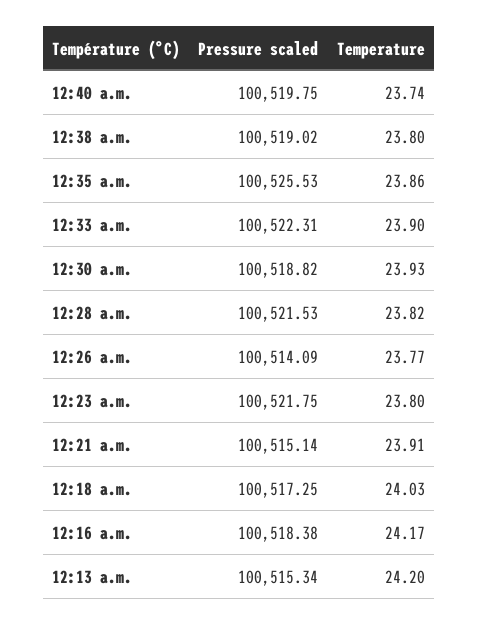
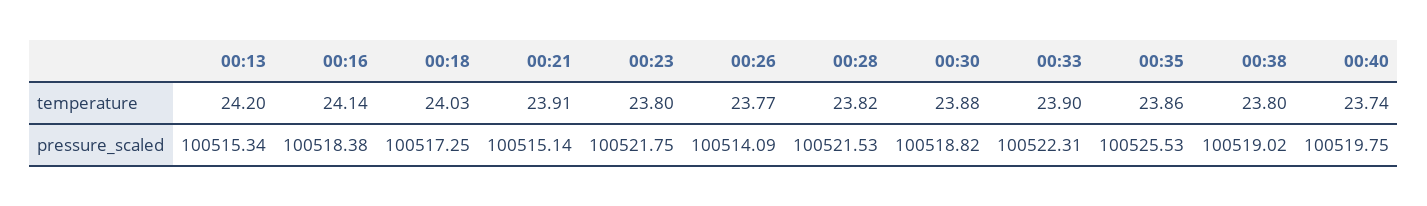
Temperature, 12:30 a.m.: 23.93 -> 23.88
Temperature, 12:16 a.m.: 24.17 -> 24.14

